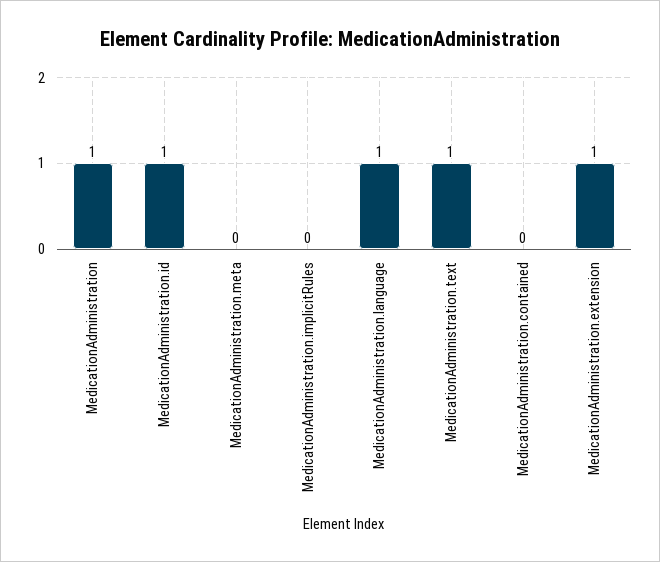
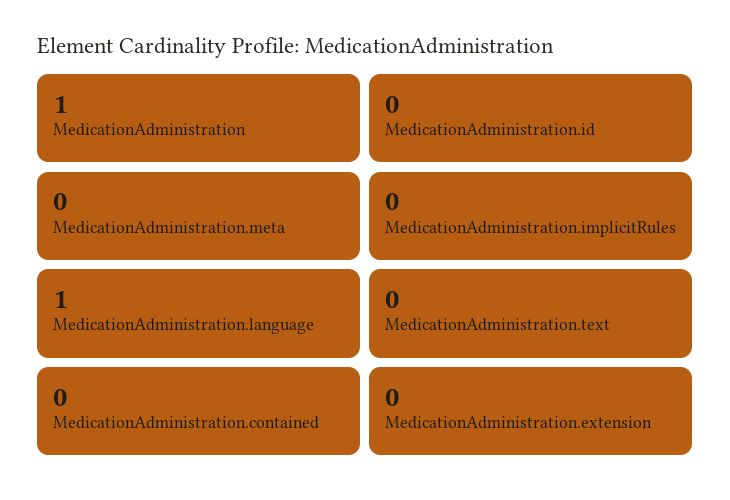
MedicationAdministration.id: 1 -> 0
MedicationAdministration.text: 1 -> 0
MedicationAdministration.extension: 1 -> 0

